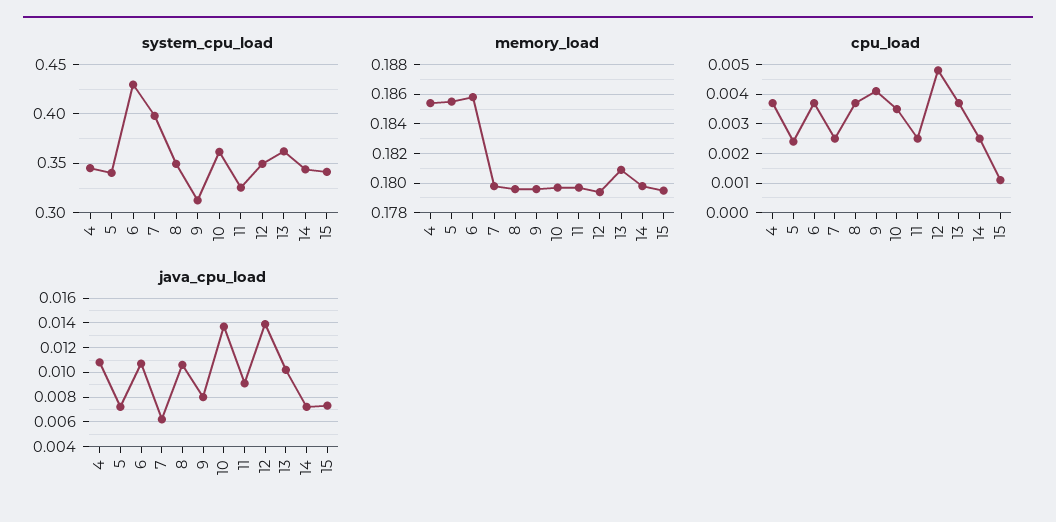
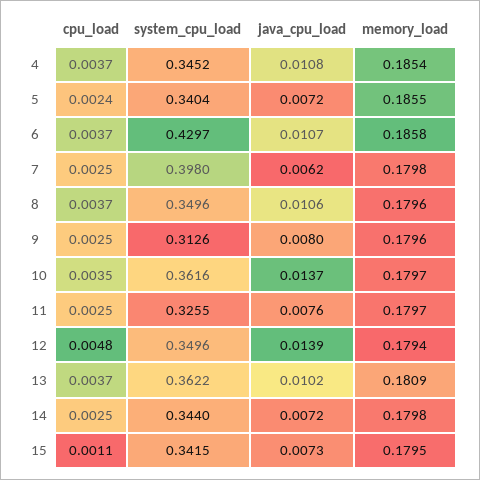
cpu_load, 9: 0.004 -> 0.0025
java_cpu_load, 11: 0.009 -> 0.0076

